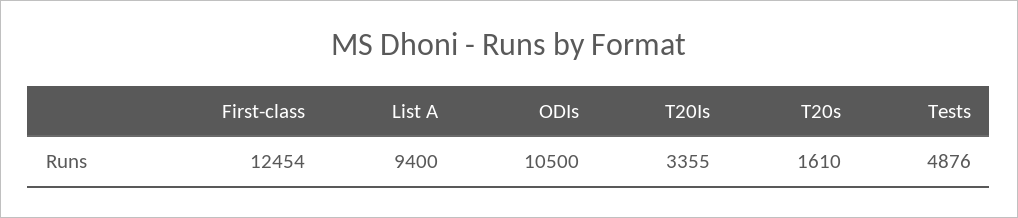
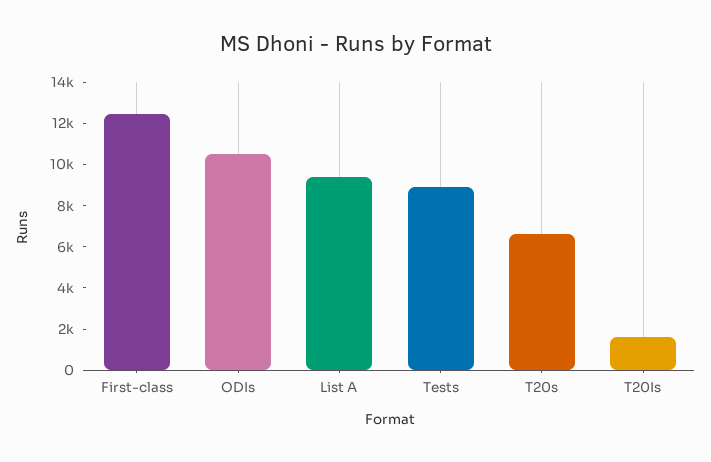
T20Is: 3355 -> 1500
T20s: 1610 -> 6500
Tests: 4876 -> 9000

